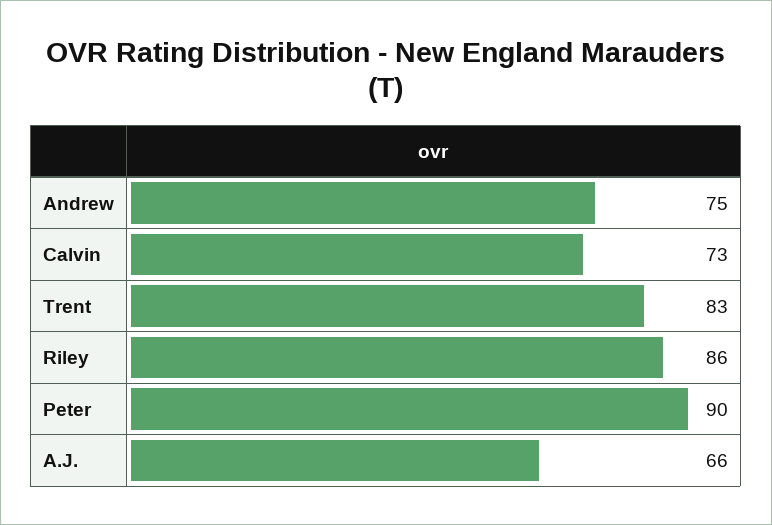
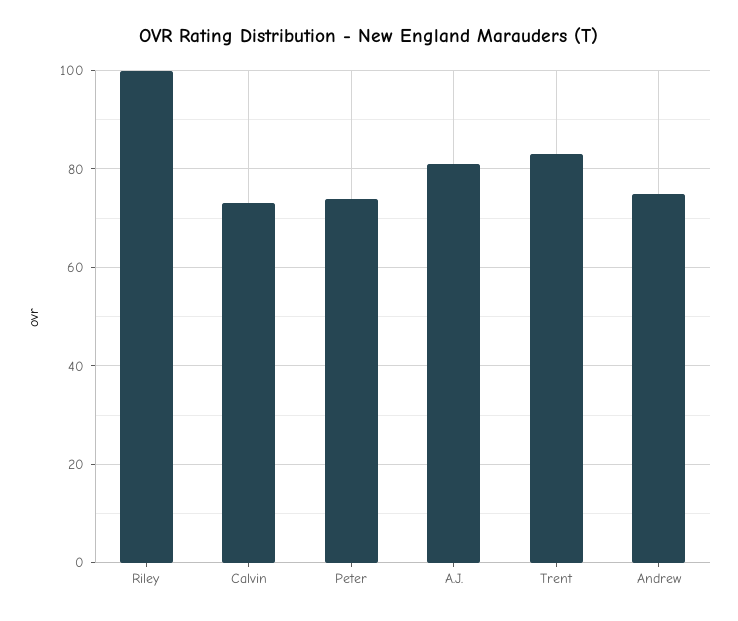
Riley: 86 -> 100
Peter: 90 -> 75
A.J.: 66 -> 80

